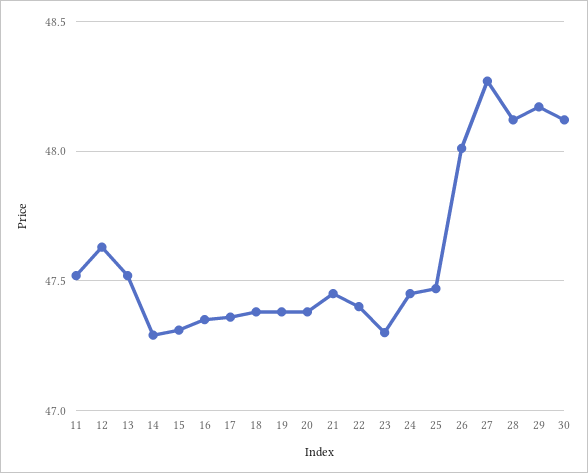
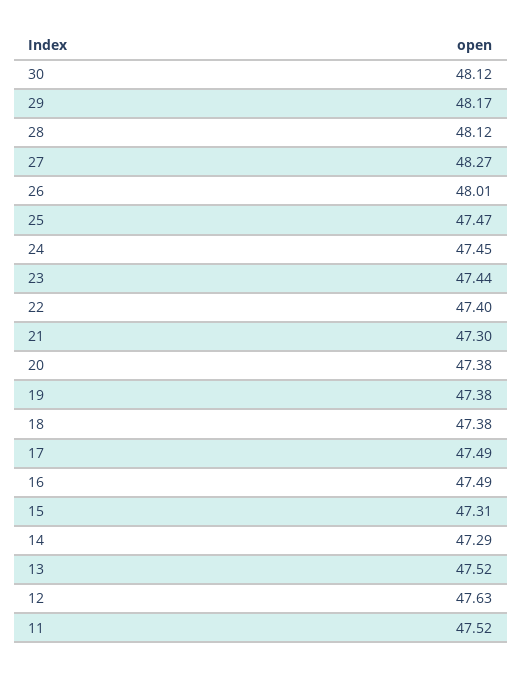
16: 47.35 -> 47.49
17: 47.35 -> 47.49
21: 47.45 -> 47.3
23: 47.3 -> 47.44

